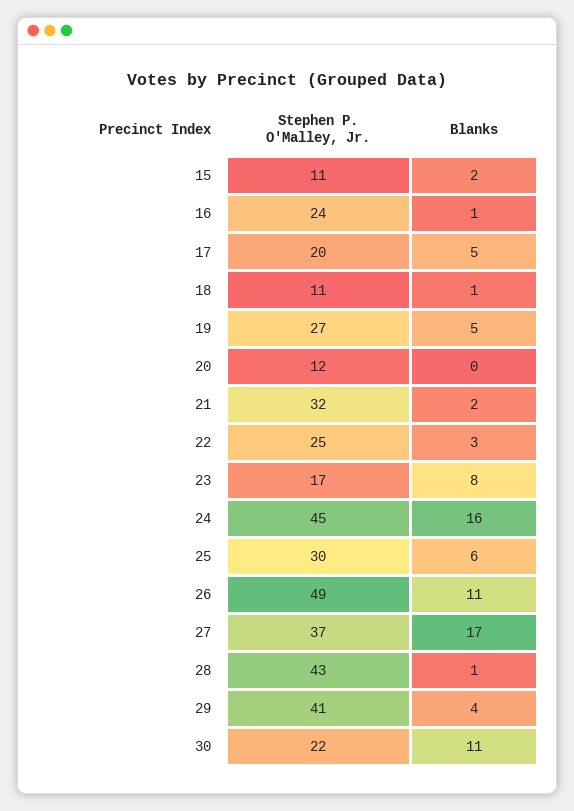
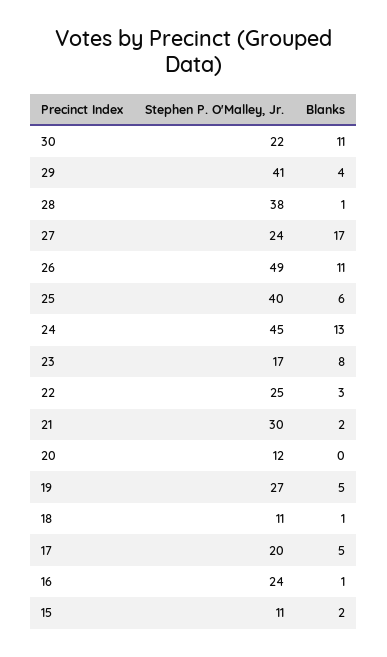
Stephen P. O'Malley, Jr., 21: 32 -> 30
Blanks, 24: 16 -> 13
Stephen P. O'Malley, Jr., 25: 30 -> 40
Stephen P. O'Malley, Jr., 27: 37 -> 24
Stephen P. O'Malley, Jr., 28: 43 -> 38

